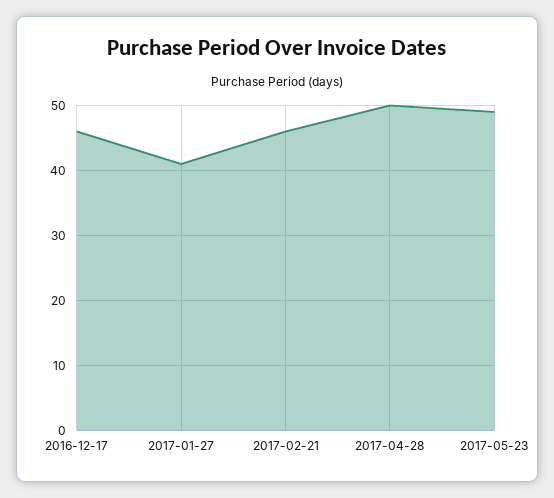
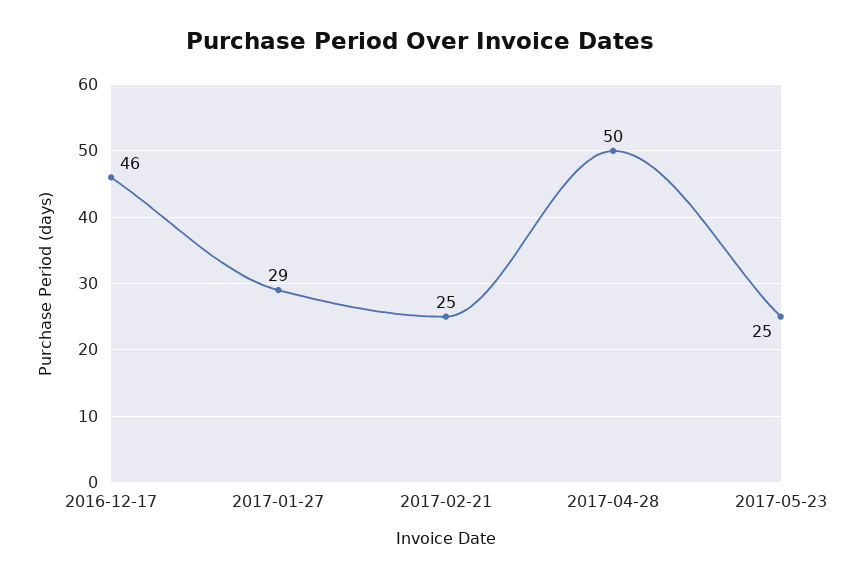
2017-01-27: 41 -> 29
2017-02-21: 46 -> 25
2017-05-23: 49 -> 25

